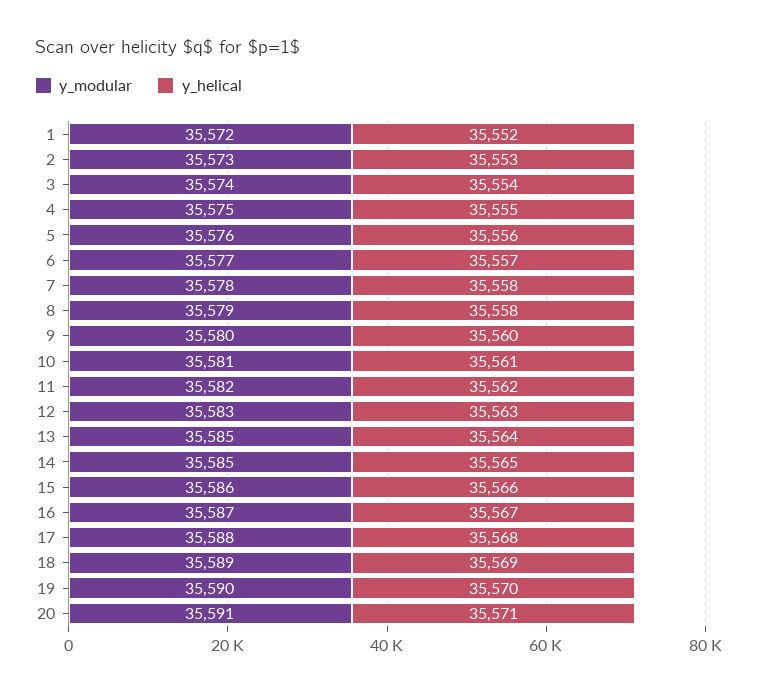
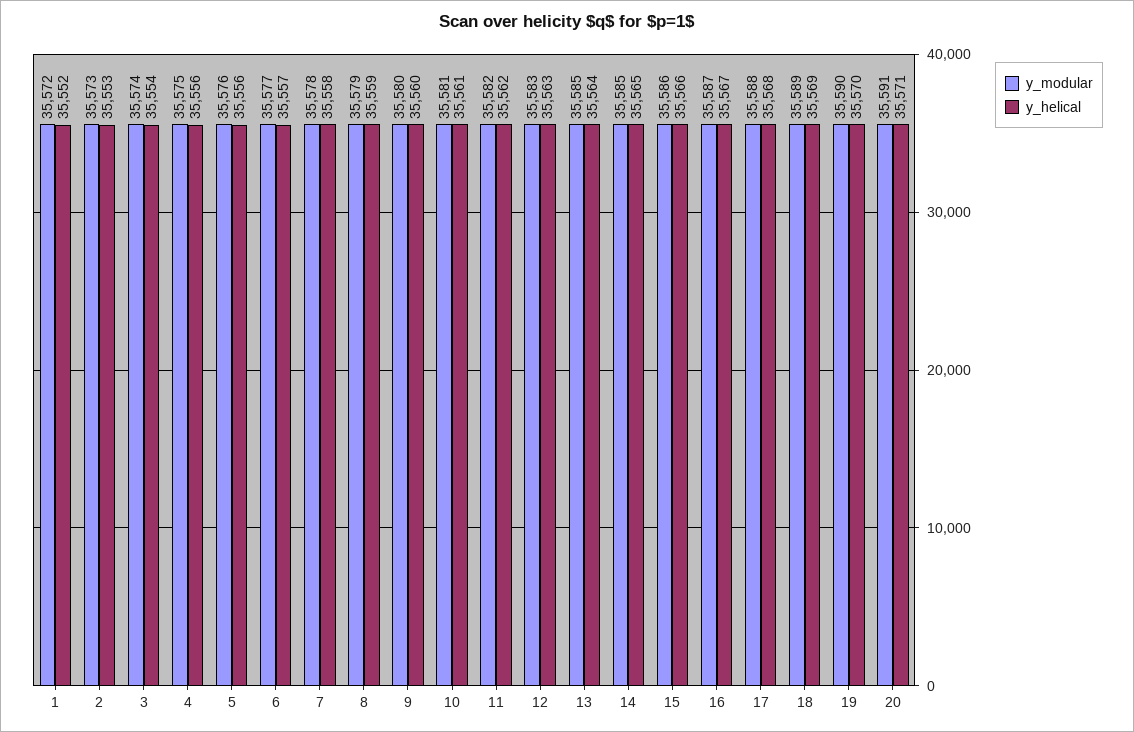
y_helical, 4: 35555 -> 35556
y_helical, 8: 35558 -> 35559

